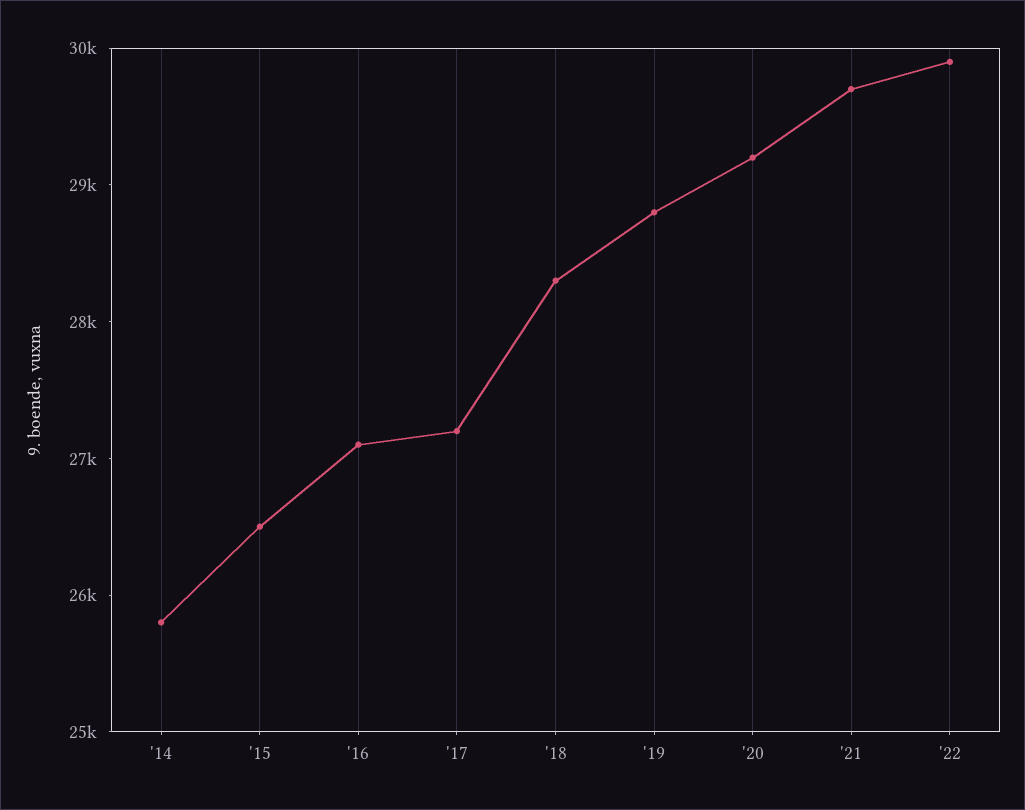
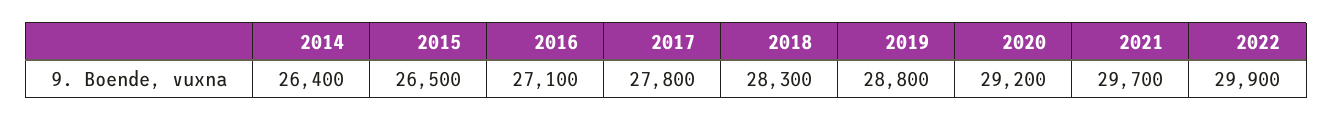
'14: 25800 -> 26400
'17: 27200 -> 27800

